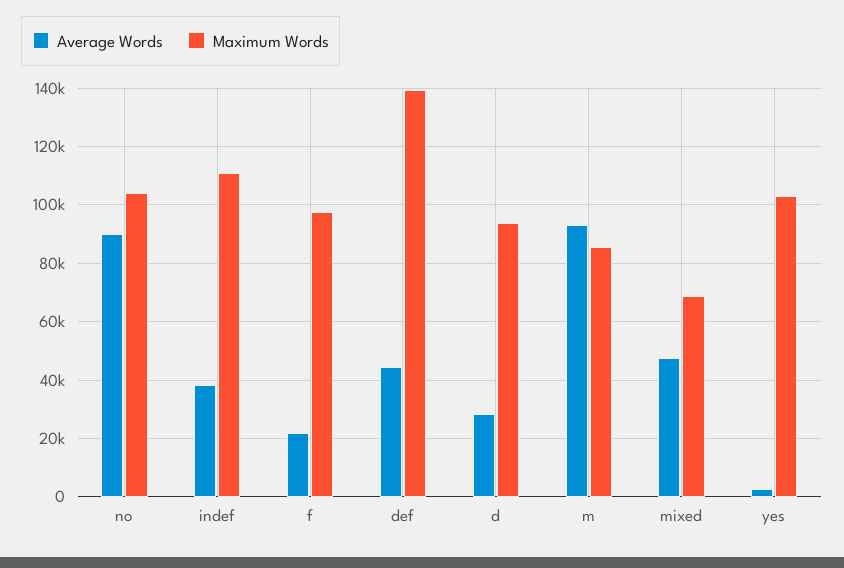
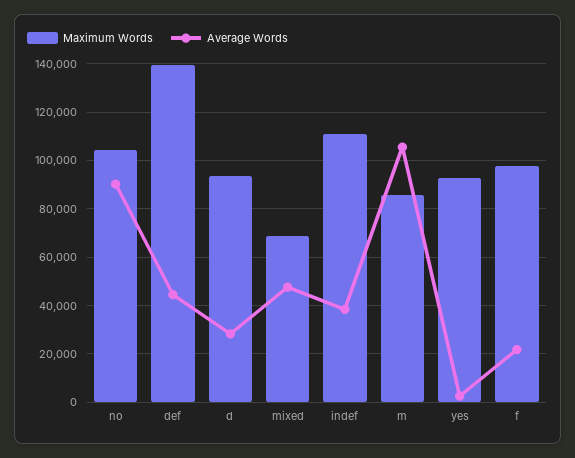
Average Words, m: 92500 -> 105000
Maximum Words, yes: 102500 -> 92500

